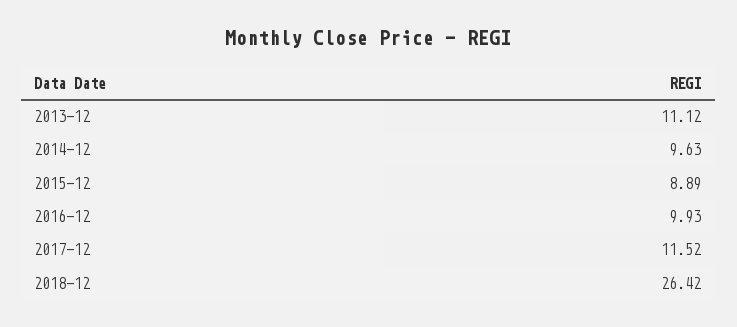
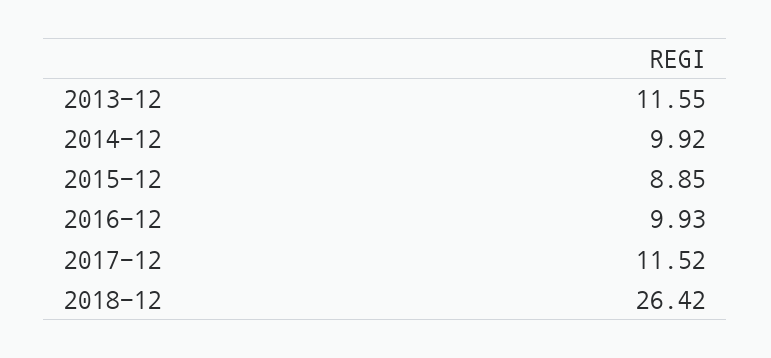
2013-12: 11.12 -> 11.55
2014-12: 9.63 -> 9.92
2015-12: 8.89 -> 8.85

